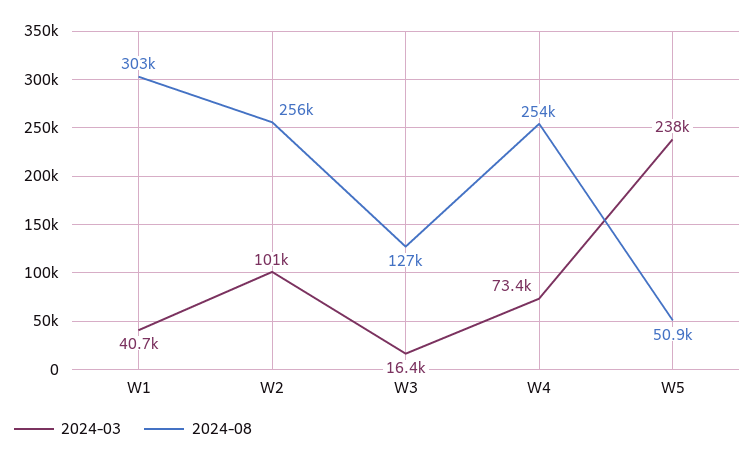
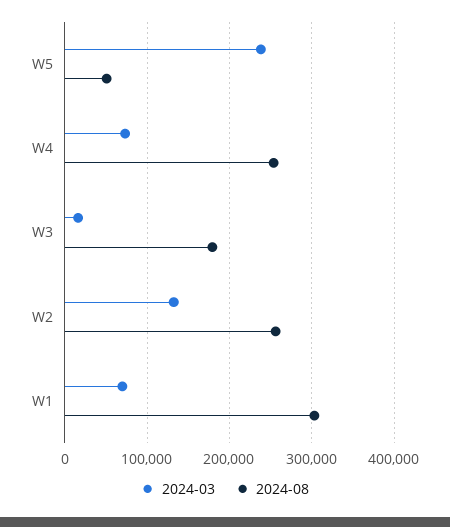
2024-03, W1: 40700 -> 70000
2024-03, W2: 101000 -> 130000
2024-08, W3: 127000 -> 180000

